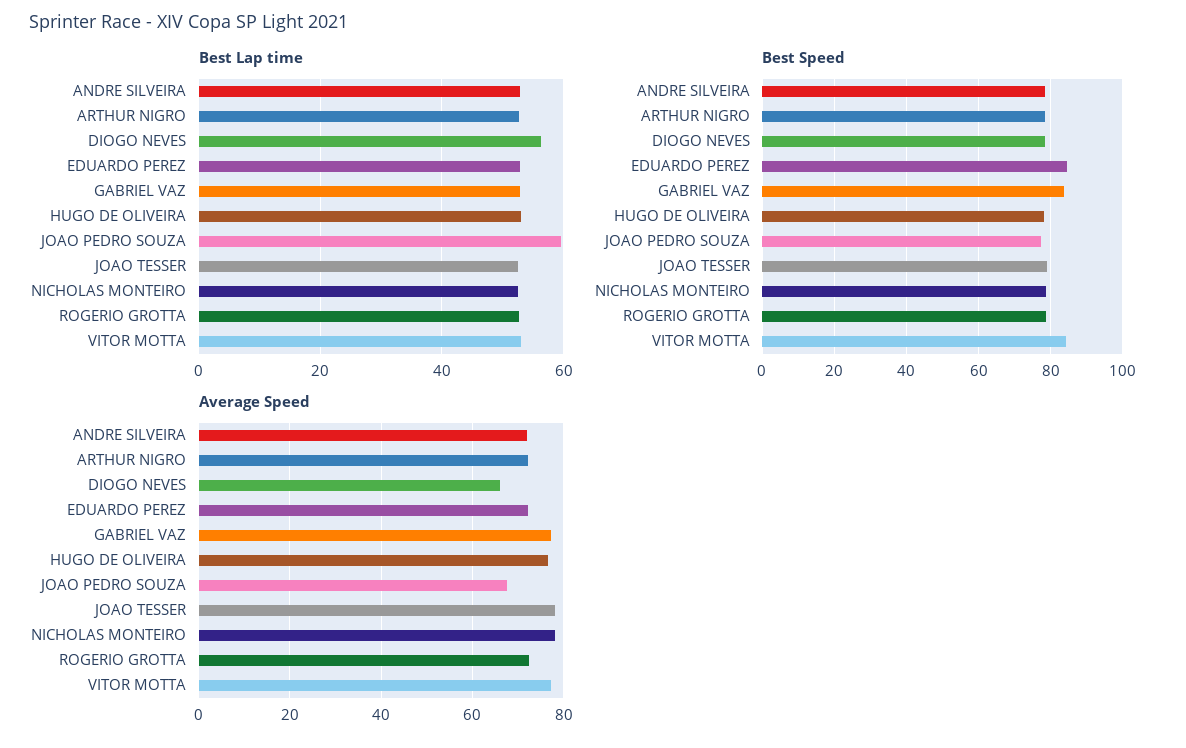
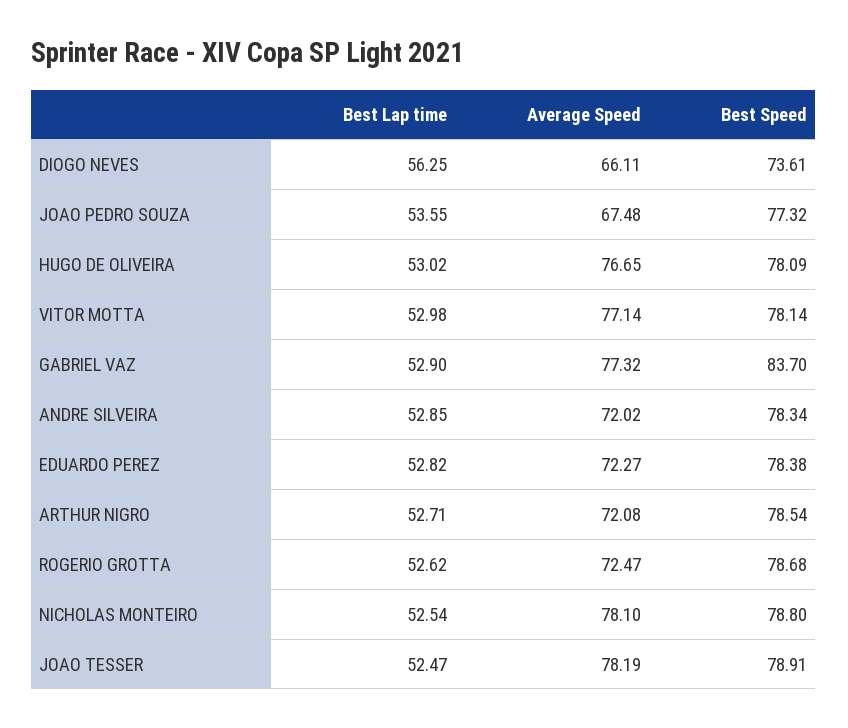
Best Lap time, JOAO PEDRO SOUZA: 60 -> 53.55
Best Speed, DIOGO NEVES: 78 -> 73.61
Best Speed, EDUARDO PEREZ: 84 -> 78.38
Best Speed, VITOR MOTTA: 84 -> 78.14

